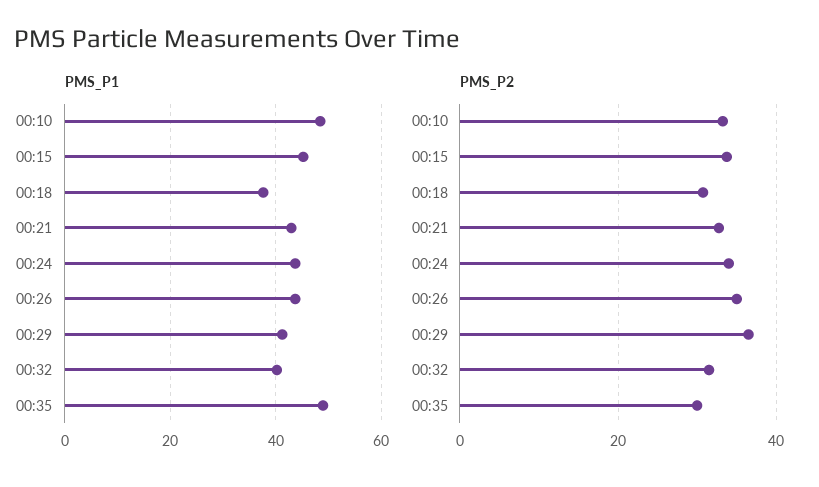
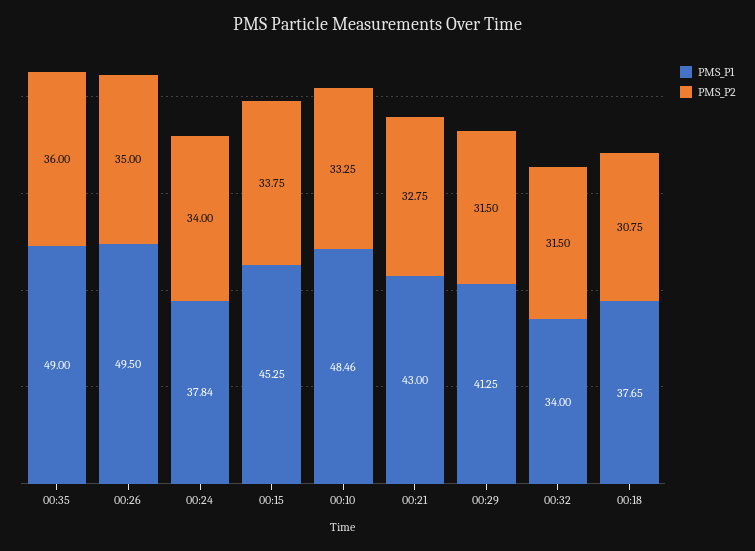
PMS_P1, 00:24: 44 -> 37.84
PMS_P1, 00:26: 44 -> 49.5
PMS_P1, 00:32: 40 -> 34
PMS_P2, 00:29: 36 -> 31.5
PMS_P2, 00:35: 30 -> 36

